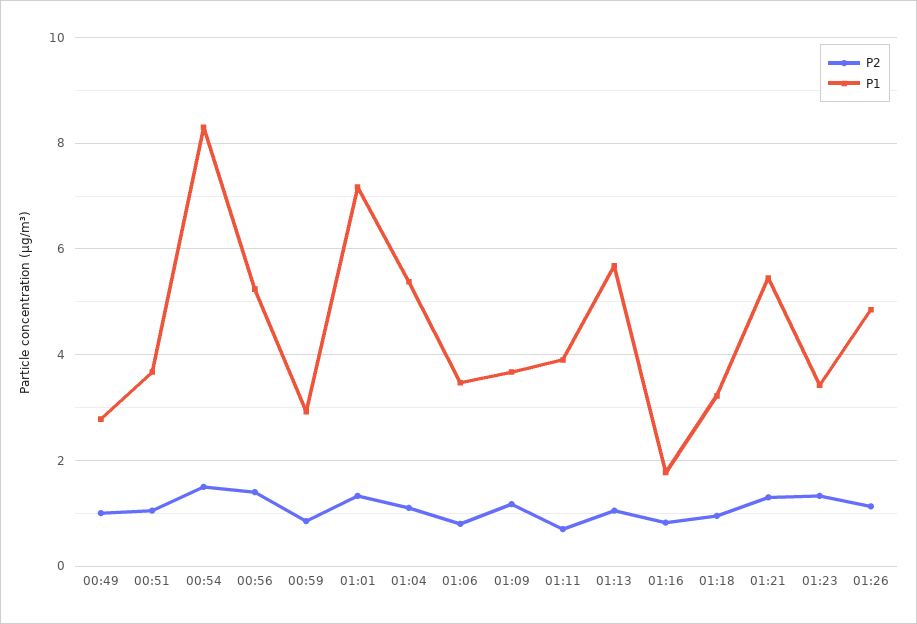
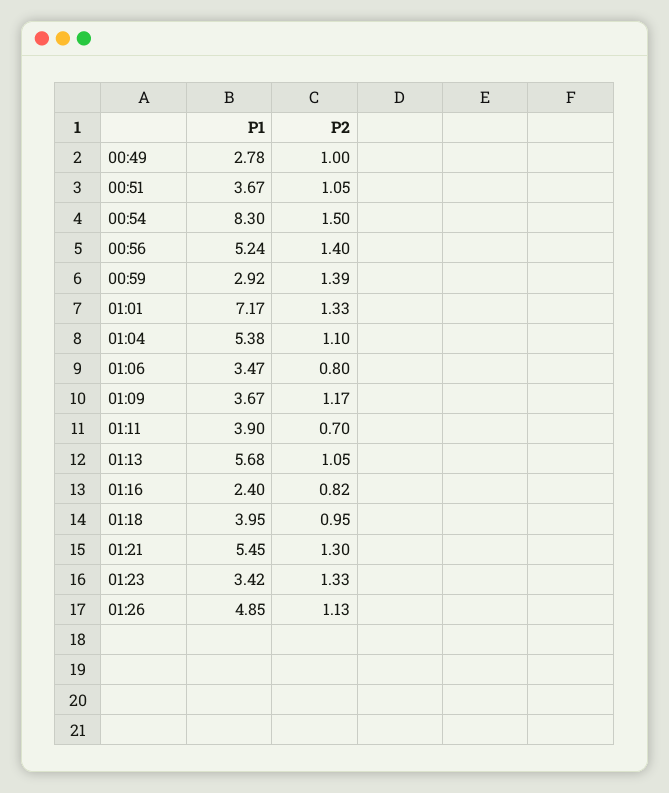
P2, 00:59: 0.8 -> 1.39
P1, 01:16: 1.8 -> 2.4
P1, 01:18: 3.2 -> 3.95

